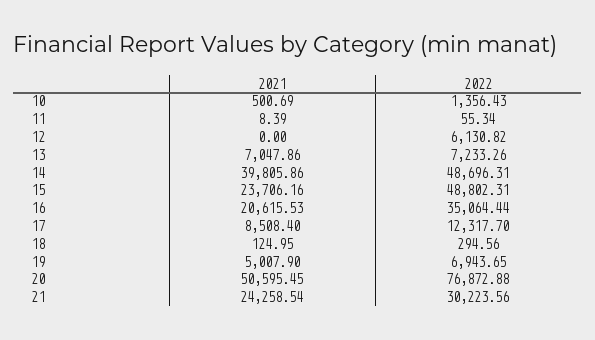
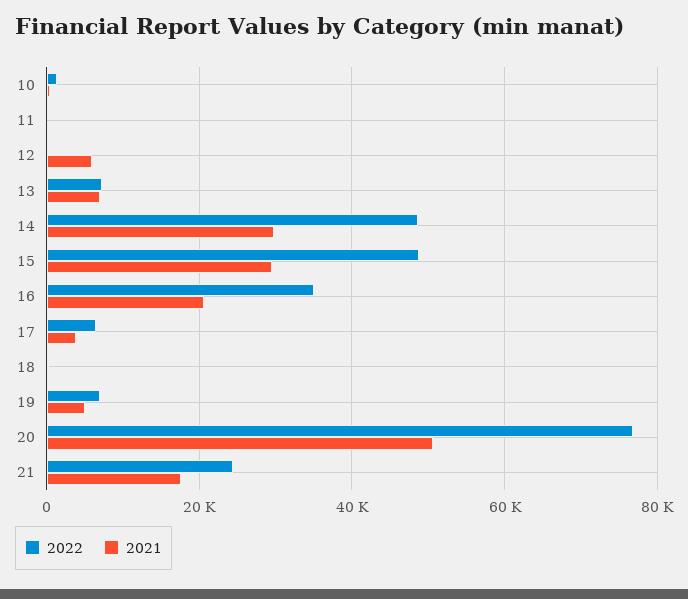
2021, 12: 0 -> 6000
2022, 12: 6130.82 -> 0
2021, 14: 39805.86 -> 30000
2021, 15: 23706.16 -> 30000
2021, 17: 8508.4 -> 4000
2022, 17: 12317.7 -> 6000
2021, 21: 24258.54 -> 18000
2022, 21: 30223.56 -> 24000

